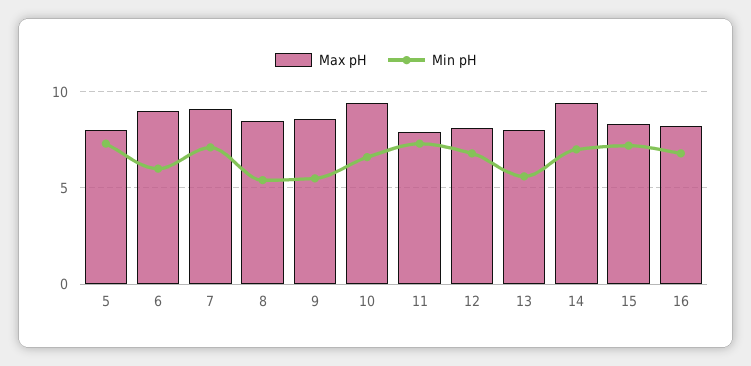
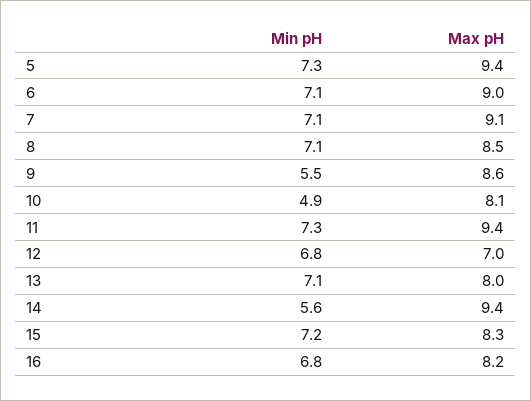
Max pH, 5: 8 -> 9.4
Min pH, 6: 6 -> 7.1
Min pH, 8: 5.5 -> 7.1
Max pH, 10: 9.5 -> 8.1
Min pH, 10: 6.5 -> 4.9
Max pH, 11: 8 -> 9.4
Max pH, 12: 8 -> 7
Min pH, 13: 5.5 -> 7.1
Min pH, 14: 7 -> 5.6

